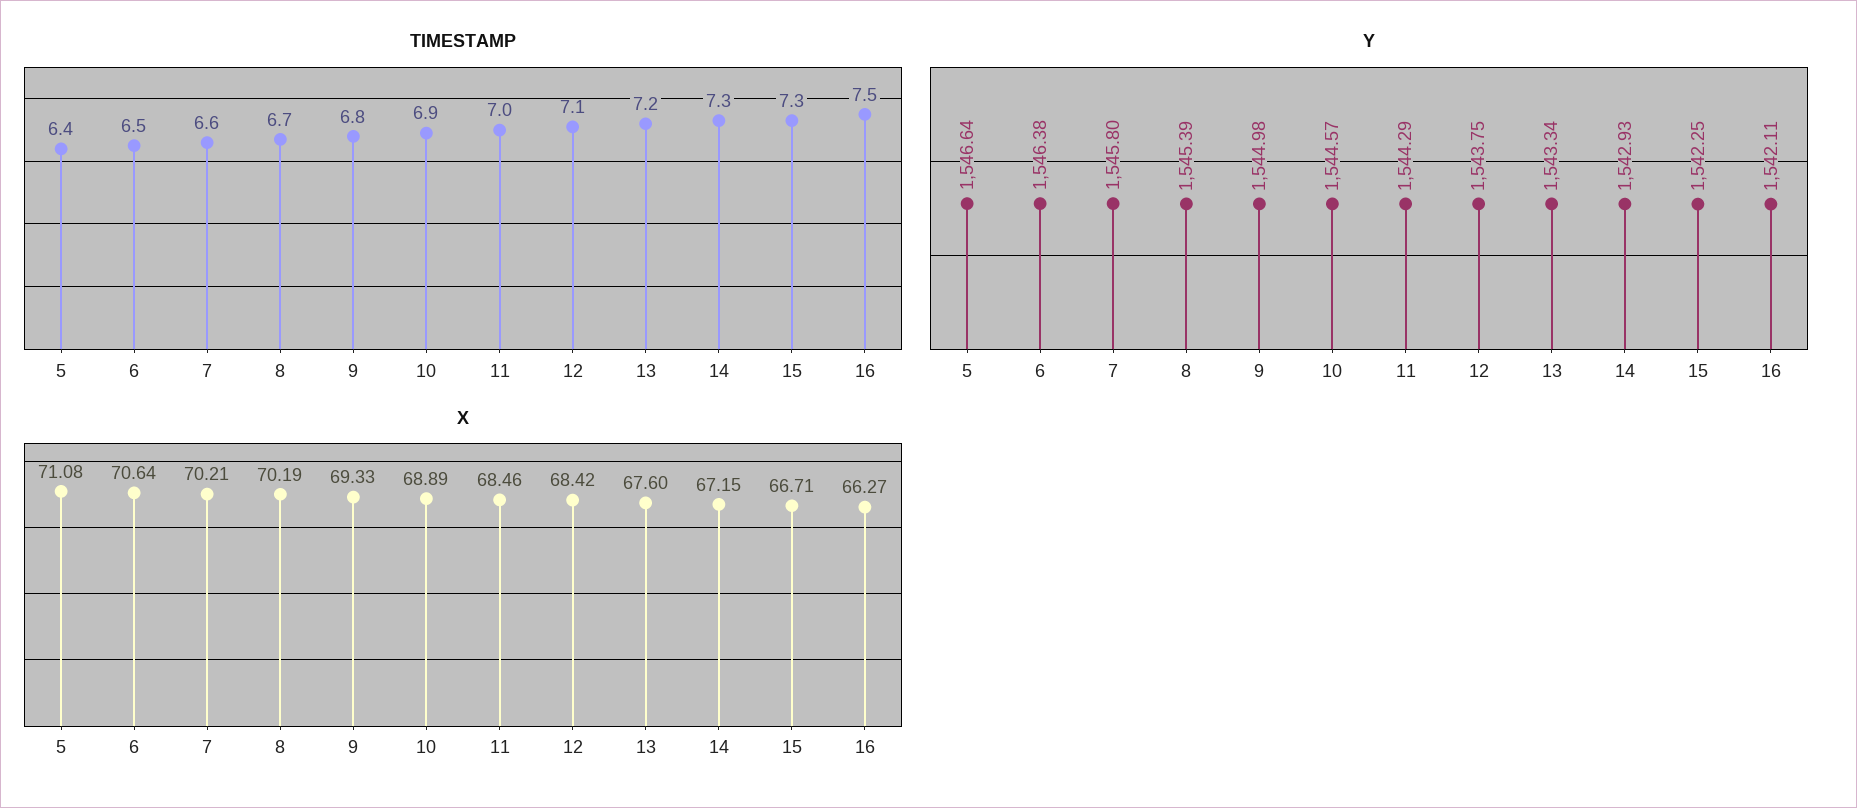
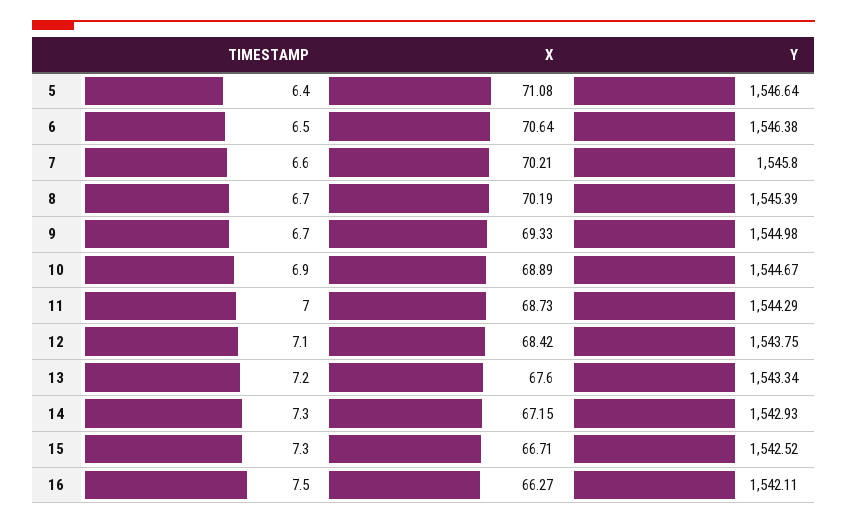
TIMESTAMP, 9: 6.8 -> 6.7
Y, 10: 1544.57 -> 1544.67
Y, 15: 1542.25 -> 1542.52
X, 11: 68.46 -> 68.73

